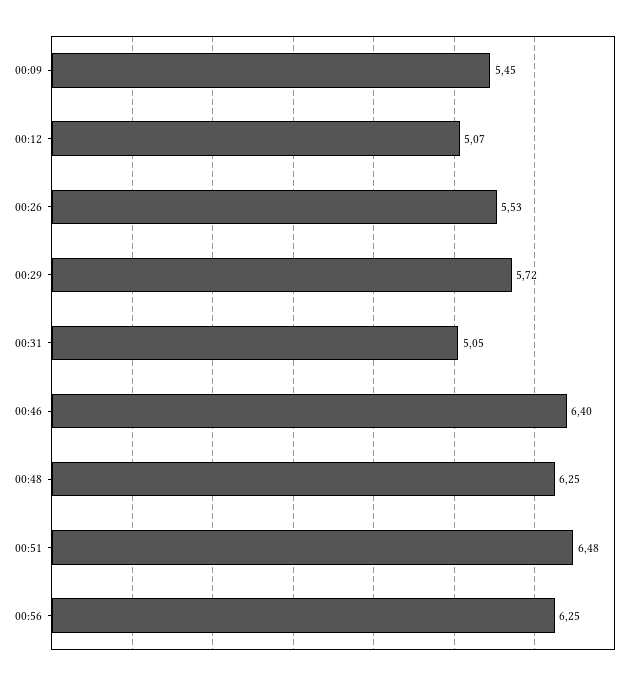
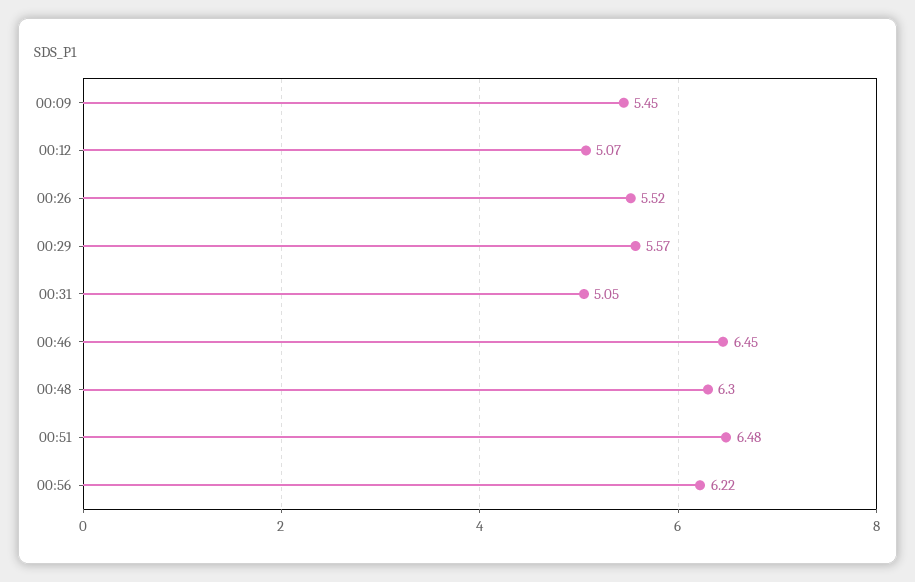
00:26: 5.53 -> 5.52
00:29: 5.72 -> 5.57
00:46: 6.4 -> 6.45
00:48: 6.25 -> 6.3
00:56: 6.25 -> 6.22

